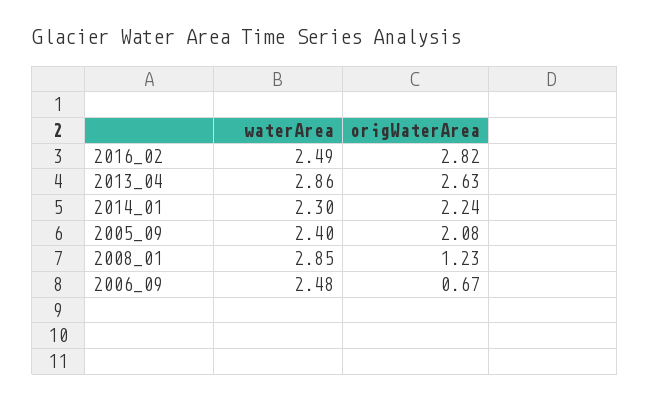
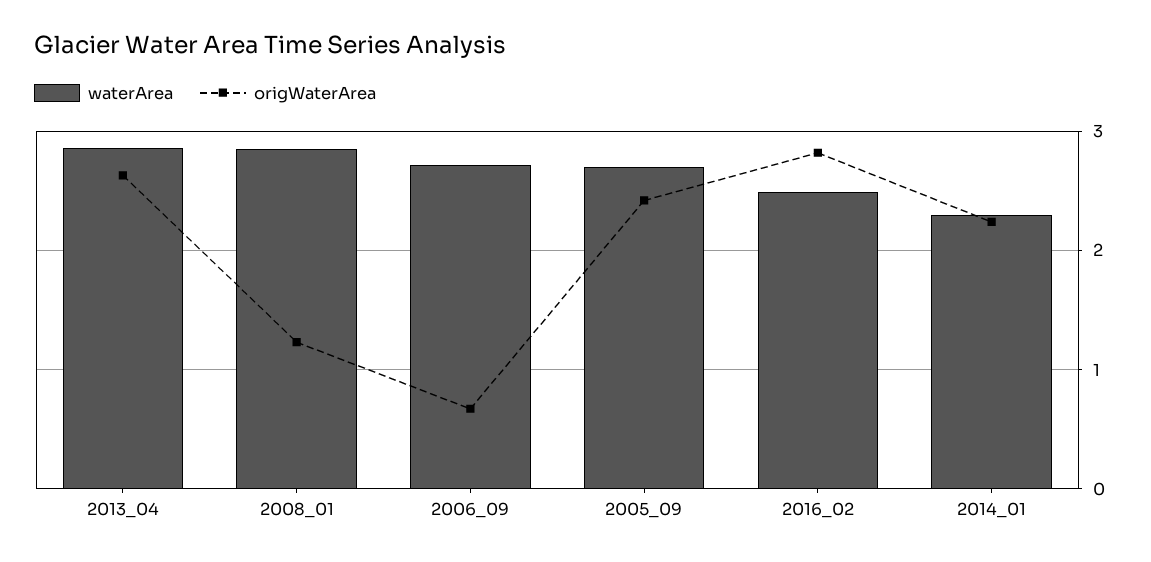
waterArea, 2005_09: 2.4 -> 2.7
origWaterArea, 2005_09: 2.08 -> 2.4
waterArea, 2006_09: 2.48 -> 2.7

